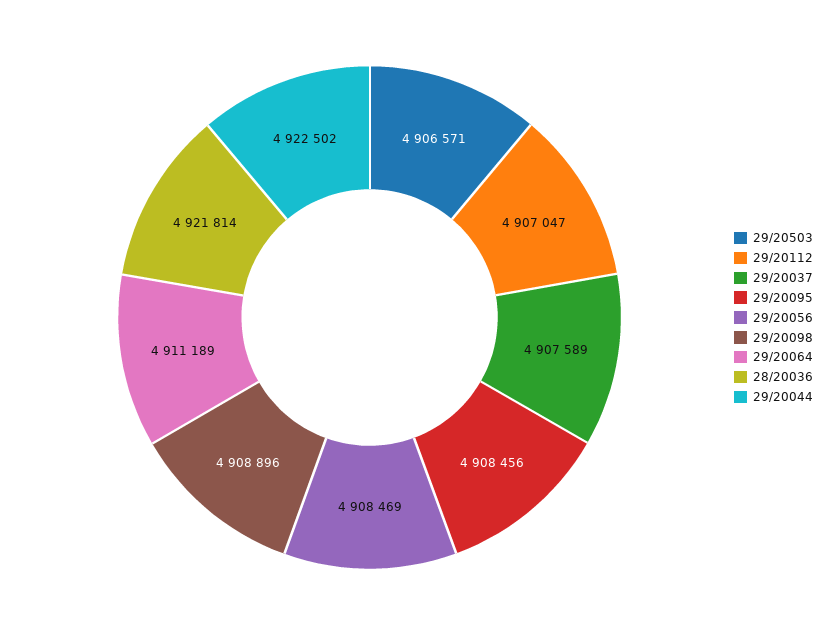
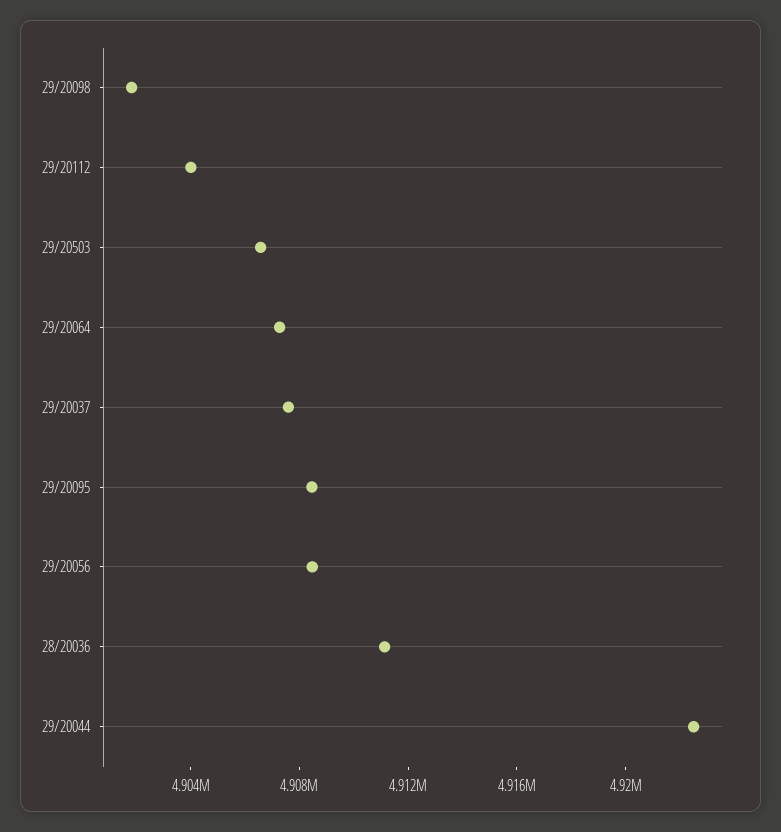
29/20112: 4907047 -> 4904000
29/20098: 4908896 -> 4902000
29/20064: 4911189 -> 4907000
28/20036: 4921814 -> 4911000

